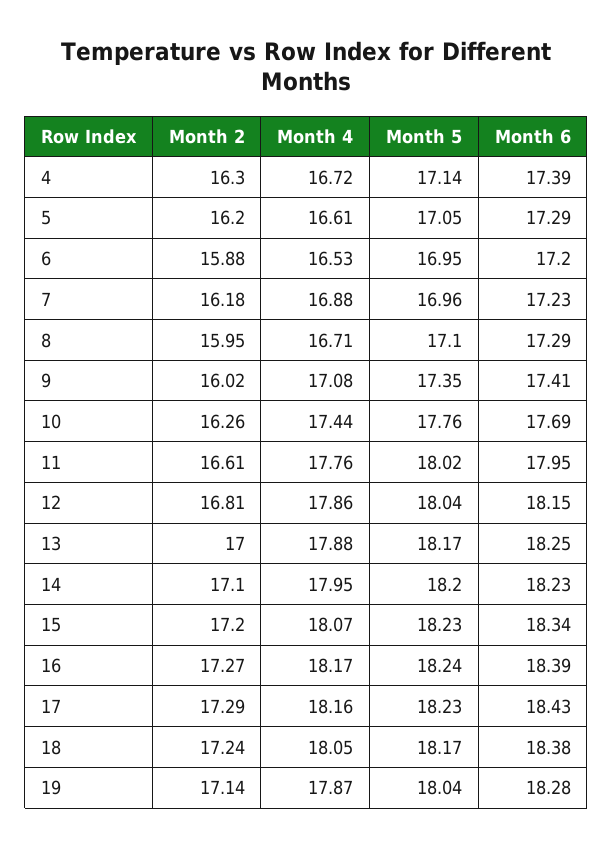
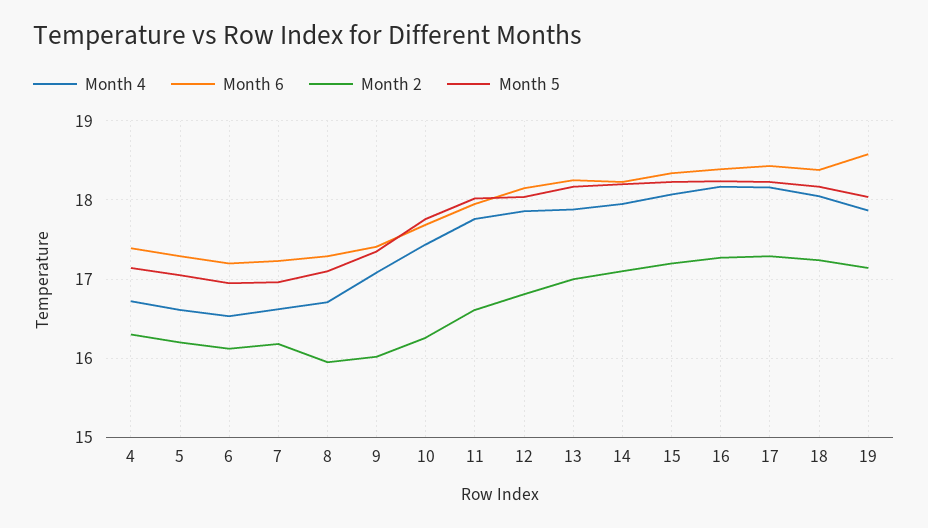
Month 2, 6: 15.88 -> 16.1
Month 4, 7: 16.88 -> 16.6
Month 6, 19: 18.28 -> 18.6

